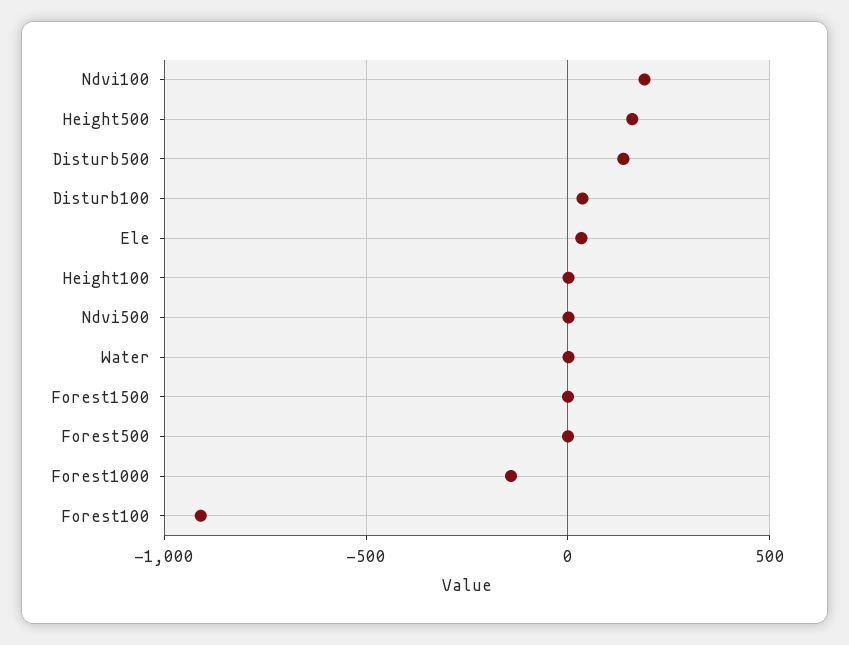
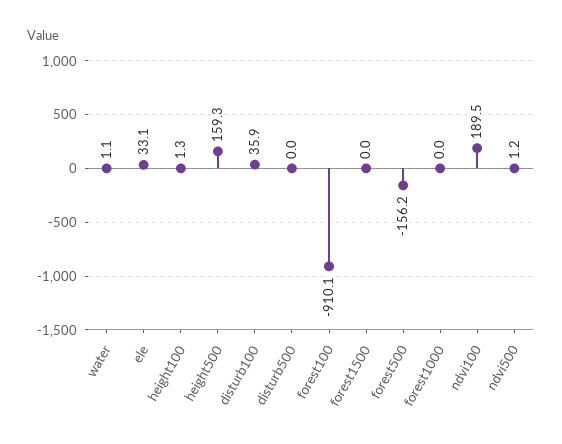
Disturb500: 150 -> 0
Forest500: 0 -> -156.2
Forest1000: -150 -> 0

